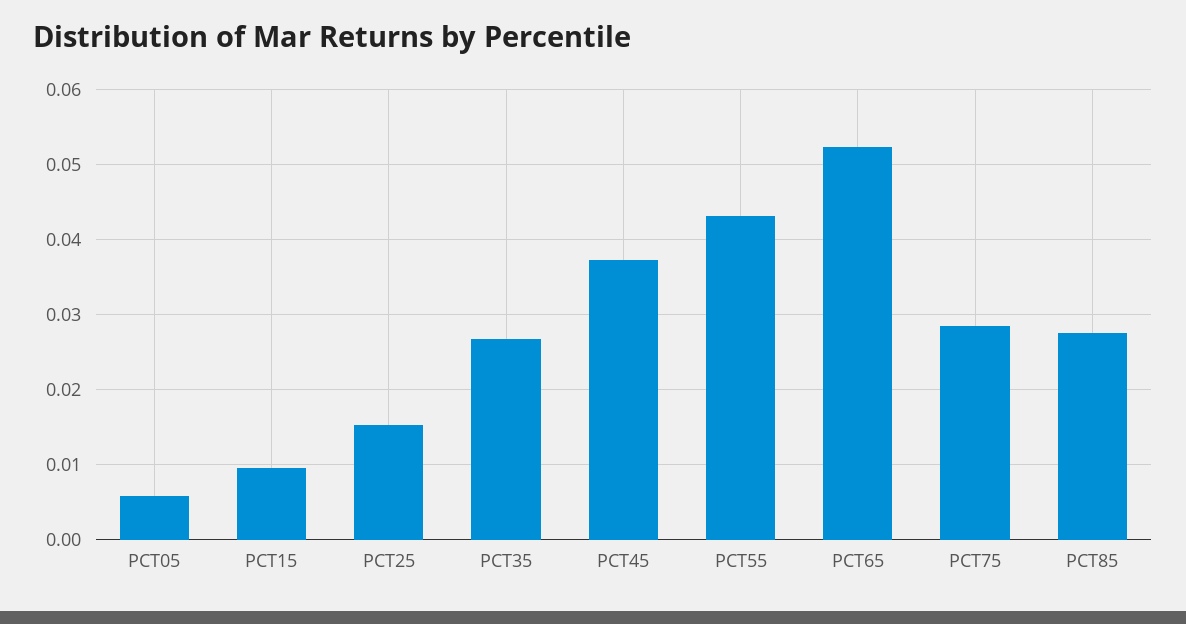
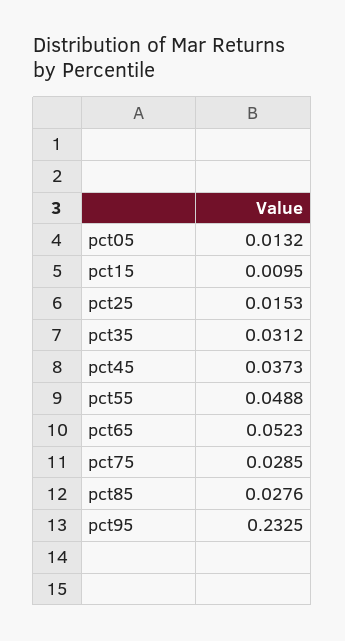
PCT05: 0.006 -> 0.0132
PCT35: 0.027 -> 0.0312
PCT55: 0.043 -> 0.0488
pct95: none -> 0.2325

